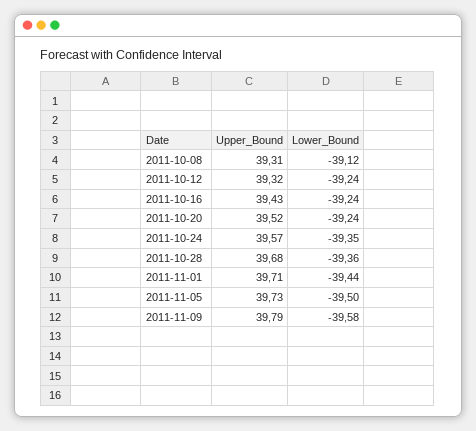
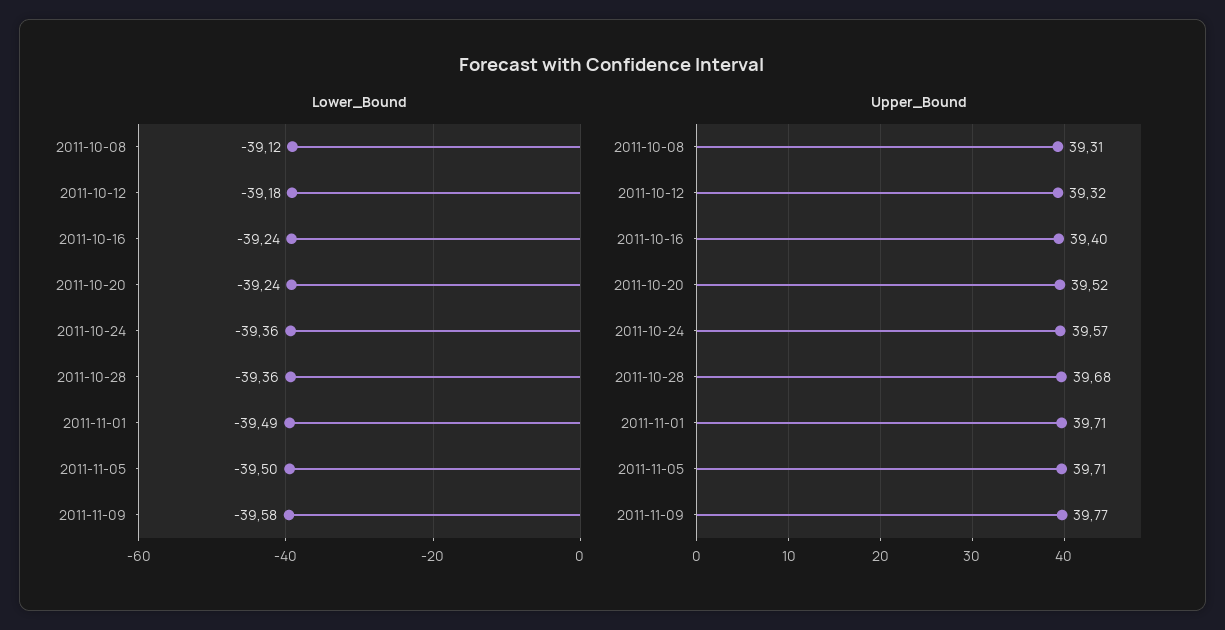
Lower_Bound, 2011-10-12: -39.24 -> -39.18
Upper_Bound, 2011-10-16: 39.43 -> 39.4
Lower_Bound, 2011-10-24: -39.35 -> -39.36
Lower_Bound, 2011-11-01: -39.44 -> -39.49
Upper_Bound, 2011-11-05: 39.73 -> 39.71
Upper_Bound, 2011-11-09: 39.79 -> 39.77

